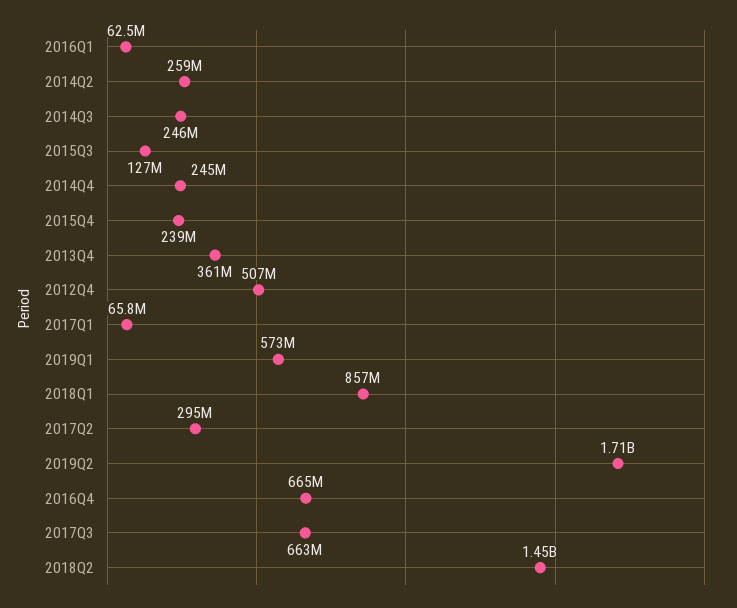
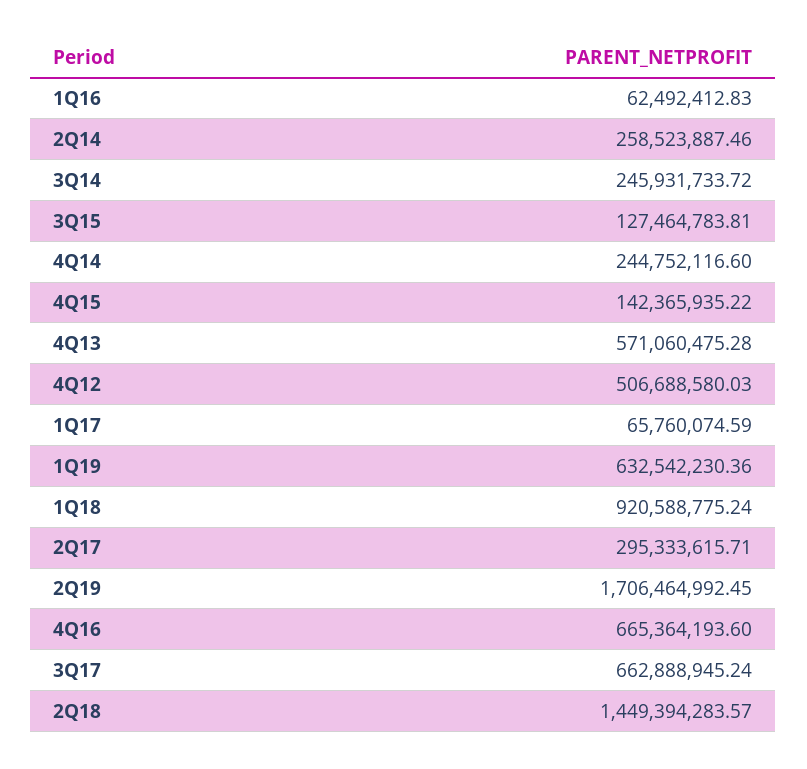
2015Q4: 239000000 -> 142365935.22
2013Q4: 361000000 -> 571060475.28
2019Q1: 573000000 -> 632542230.36
2018Q1: 857000000 -> 920588775.24

